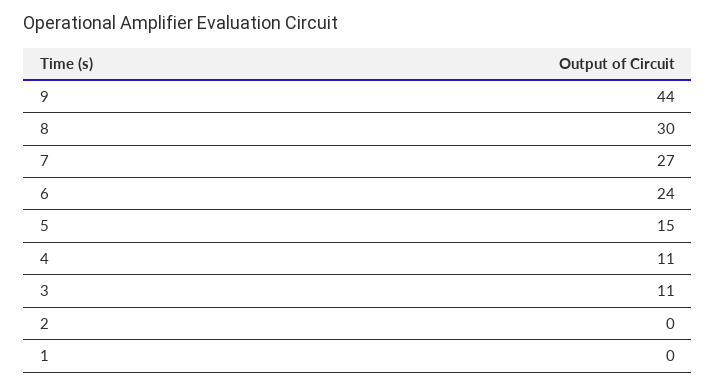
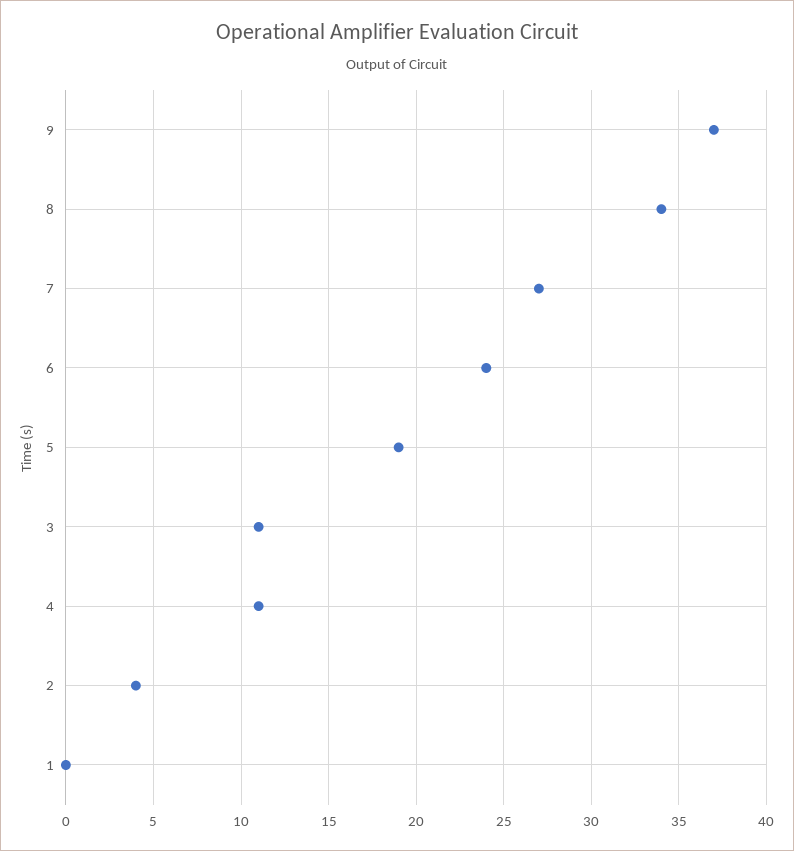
9: 44 -> 37
8: 30 -> 34
5: 15 -> 19
2: 0 -> 4

